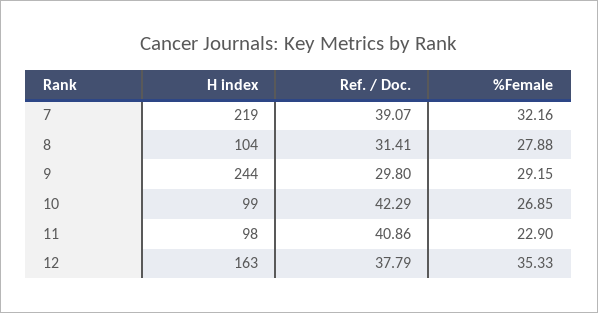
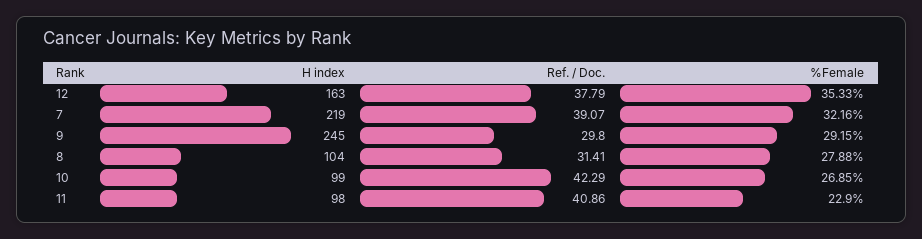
H index, 9: 244 -> 245

